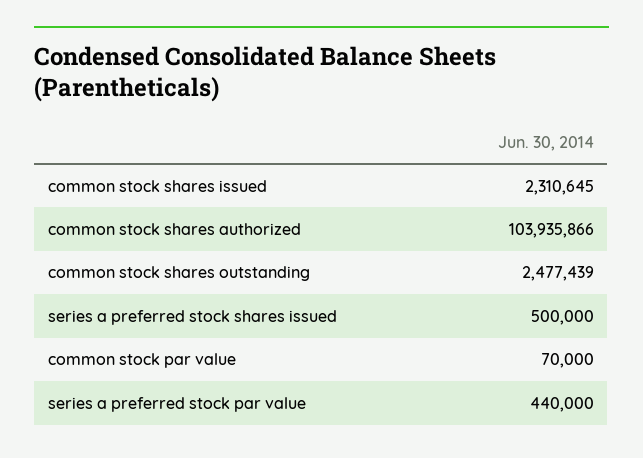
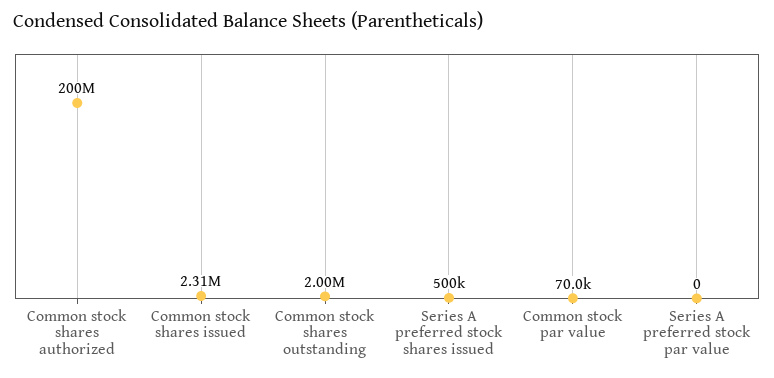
common stock shares authorized: 103935866 -> 200000000
common stock shares outstanding: 2477439 -> 2000000
series a preferred stock par value: 440000 -> 0

